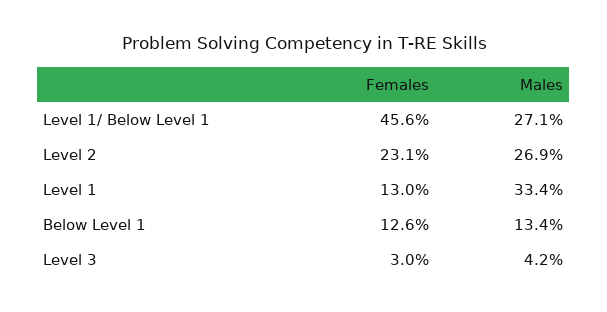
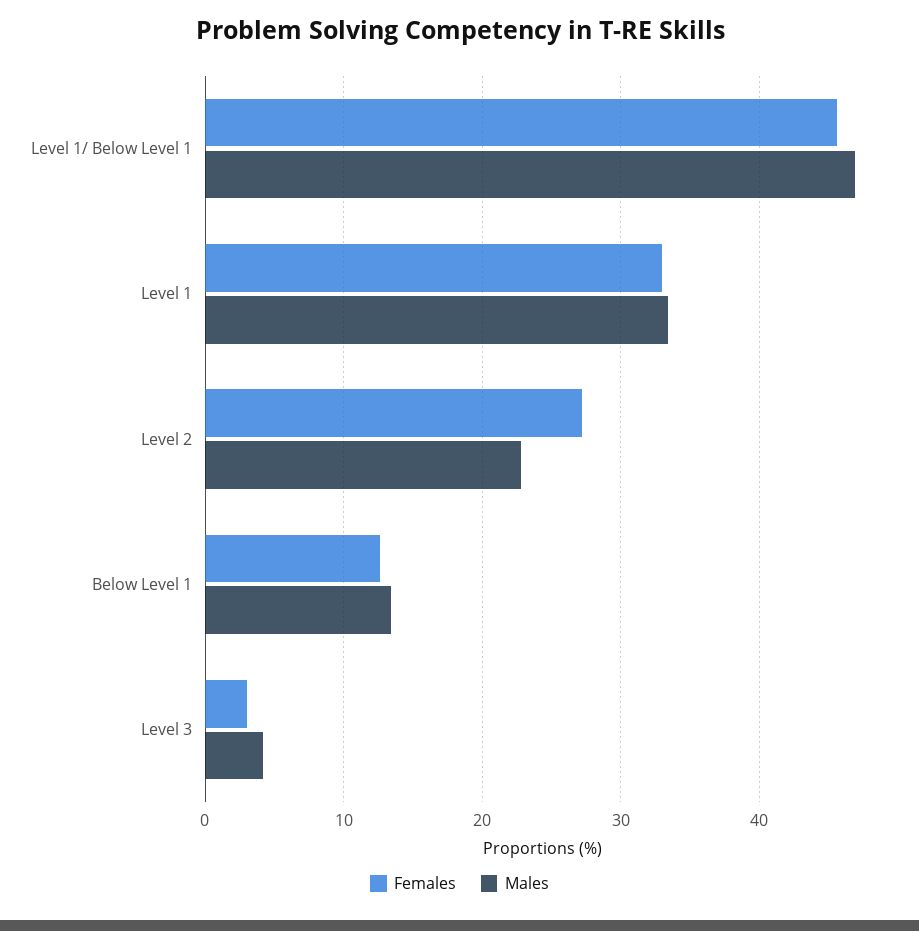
Males, Level 1/ Below Level 1: 27.1 -> 47
Females, Level 2: 23.1 -> 27
Males, Level 2: 26.9 -> 23
Females, Level 1: 13 -> 33

